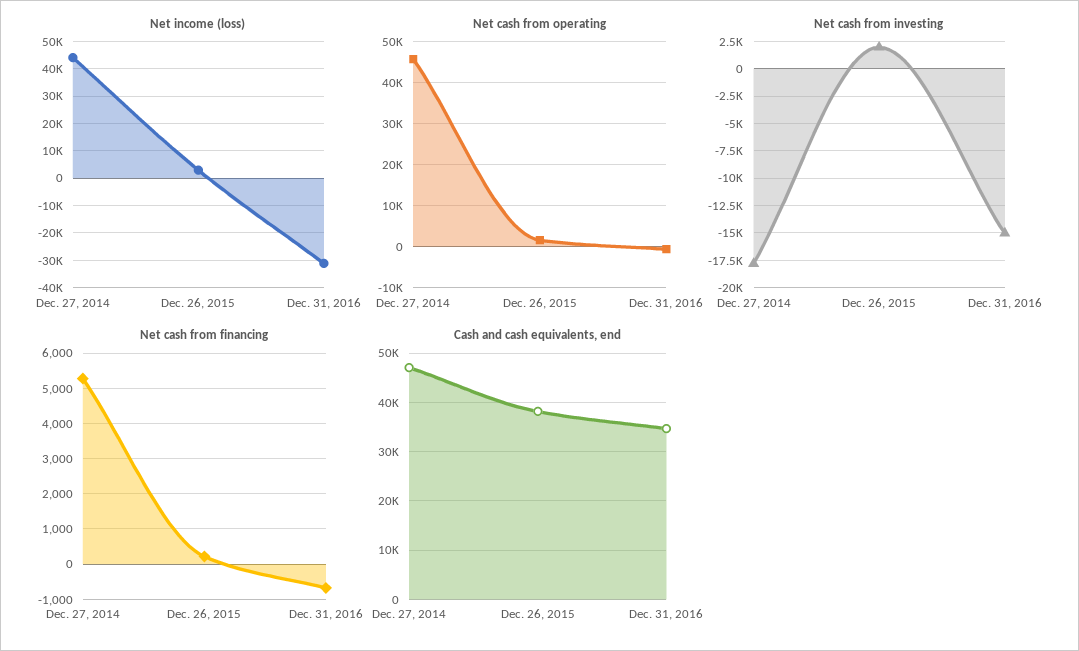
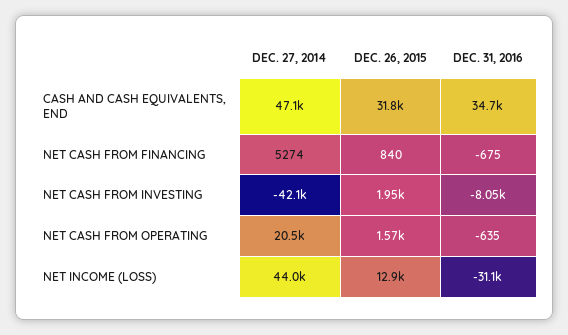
Net income (loss), Dec. 26, 2015: 2500 -> 12900
Net cash from operating, Dec. 27, 2014: 46000 -> 20500
Net cash from investing, Dec. 27, 2014: -17500 -> -42100
Net cash from investing, Dec. 31, 2016: -15000 -> -8050
Net cash from financing, Dec. 26, 2015: 200 -> 840
Cash and cash equivalents, end, Dec. 26, 2015: 38000 -> 31800

